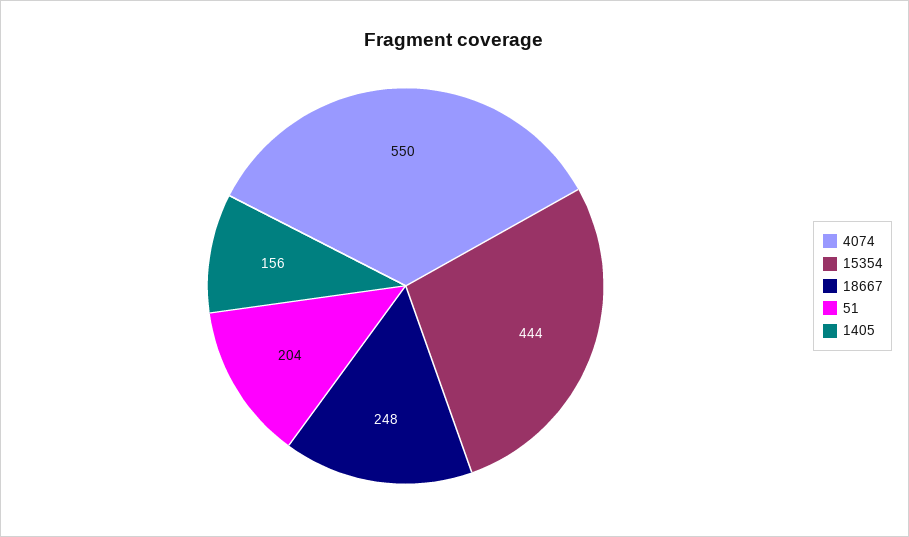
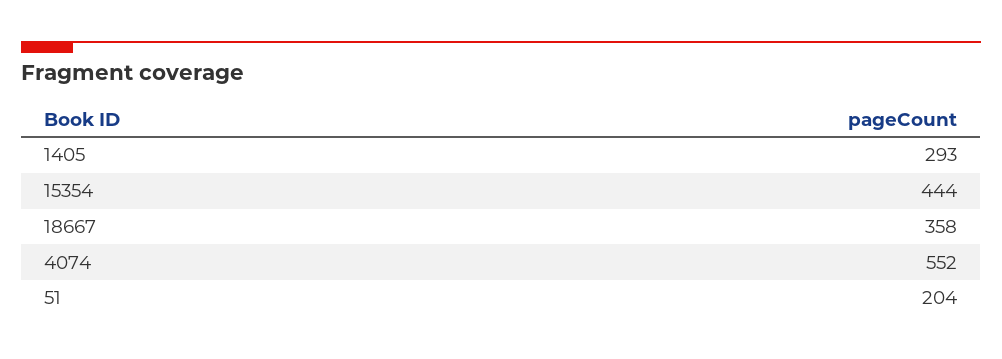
4074: 550 -> 552
18667: 248 -> 358
1405: 156 -> 293

